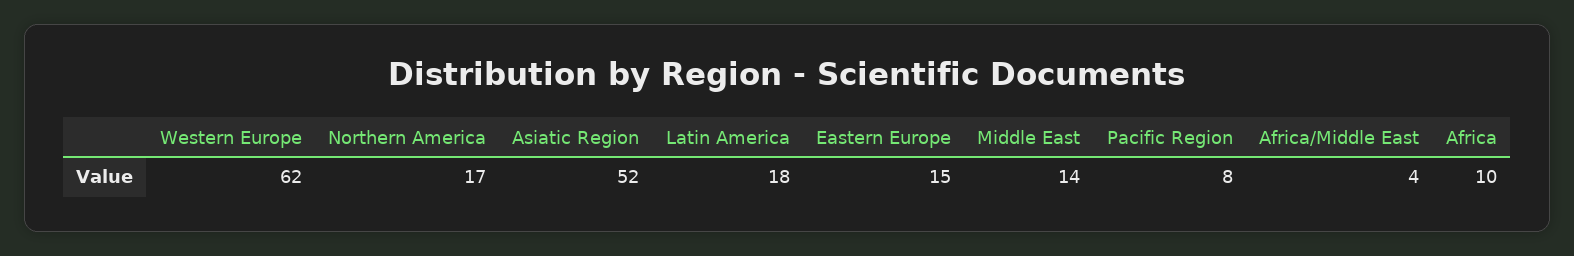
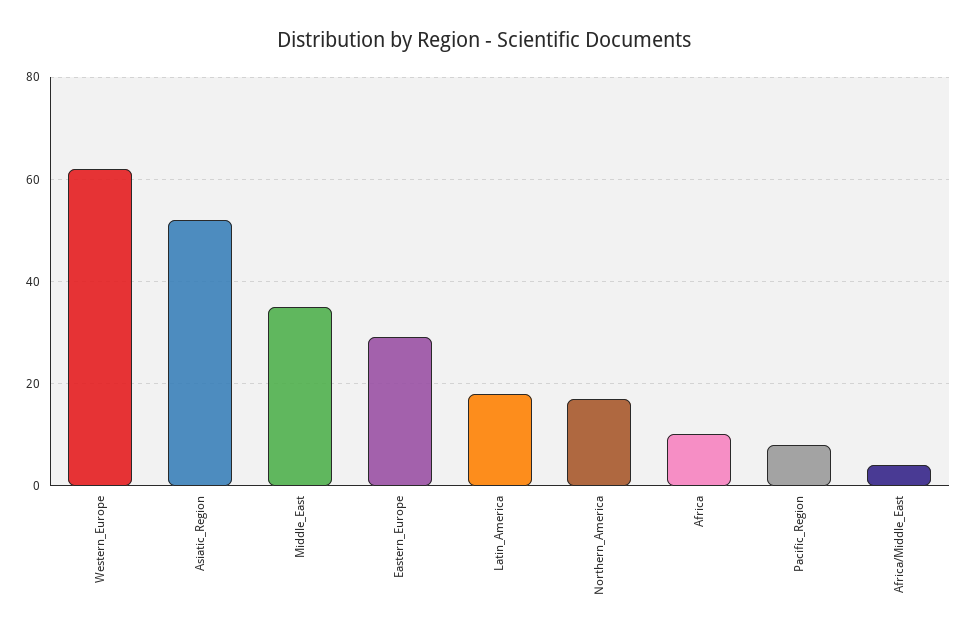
Eastern Europe: 15 -> 30
Middle East: 14 -> 35

